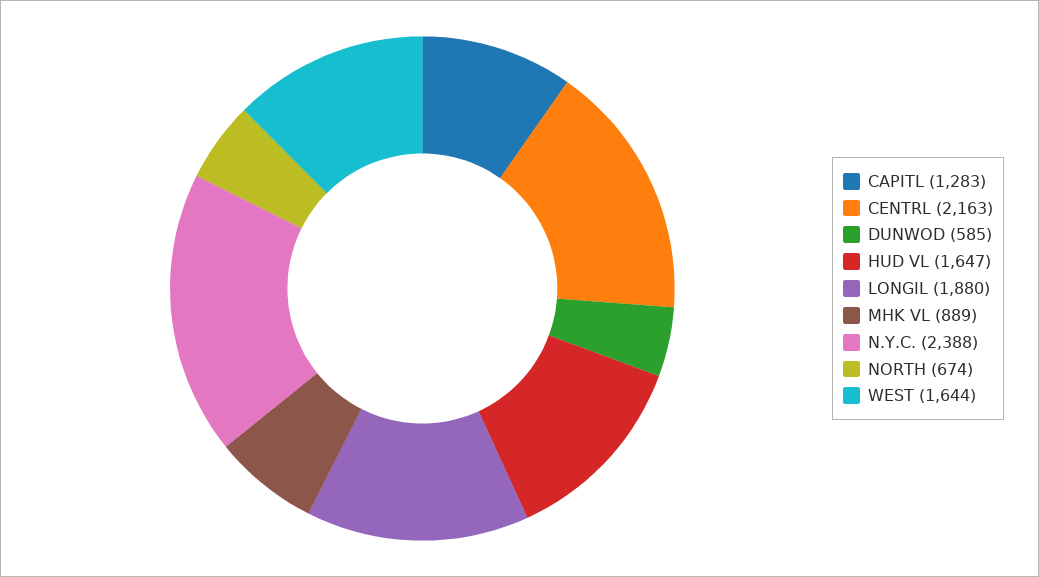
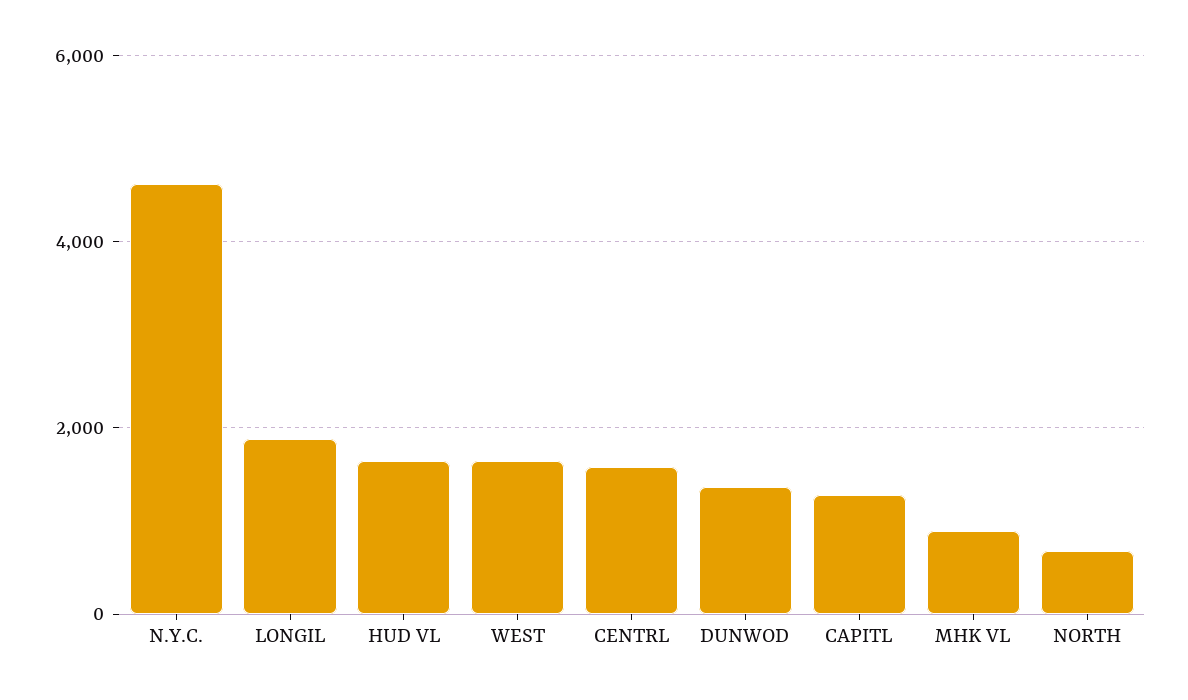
CENTRL: 2163 -> 1600
DUNWOD: 585 -> 1400
N.Y.C.: 2388 -> 4600

